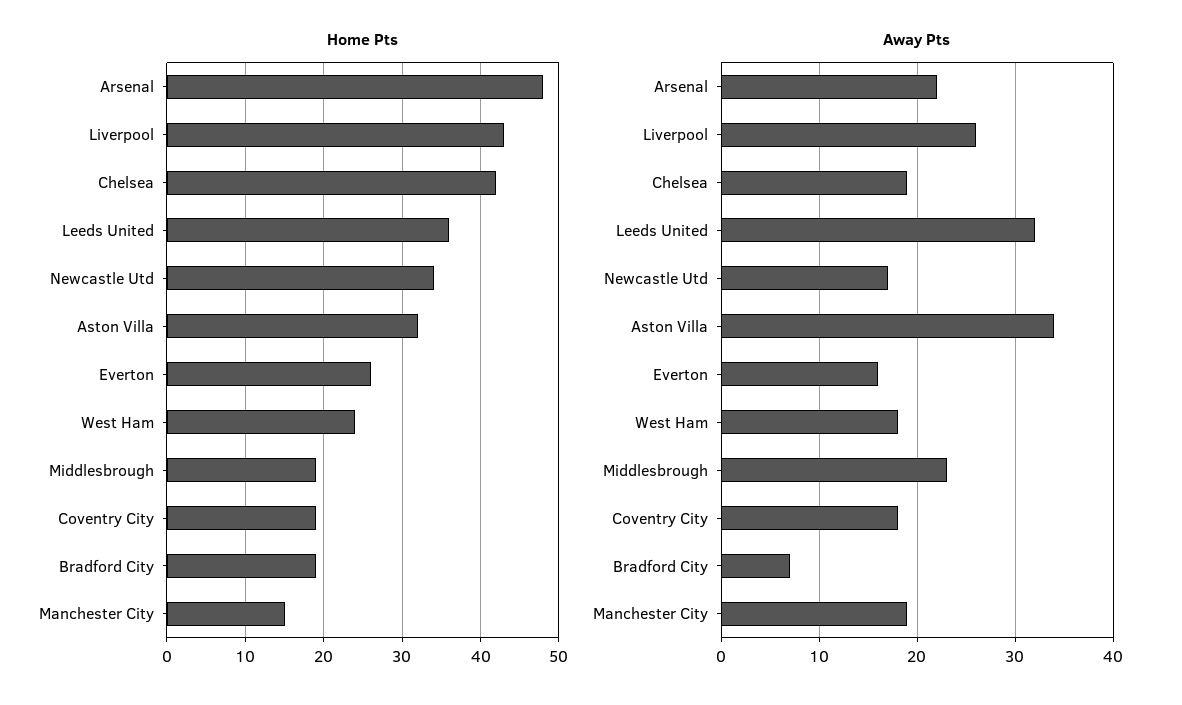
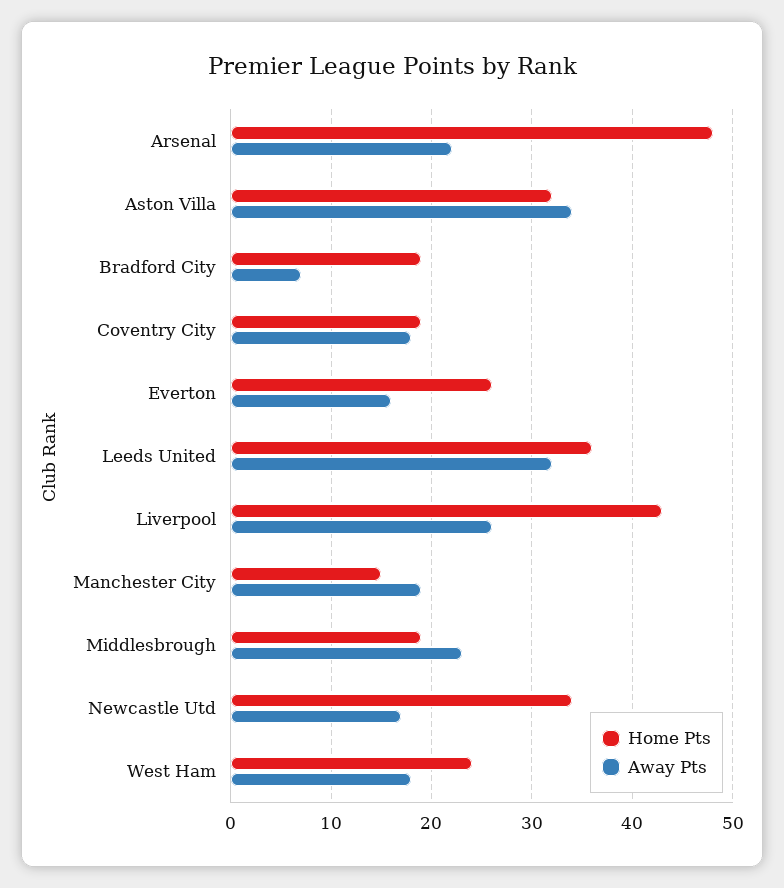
Home Pts, Chelsea: 42 -> none
Away Pts, Chelsea: 19 -> none

